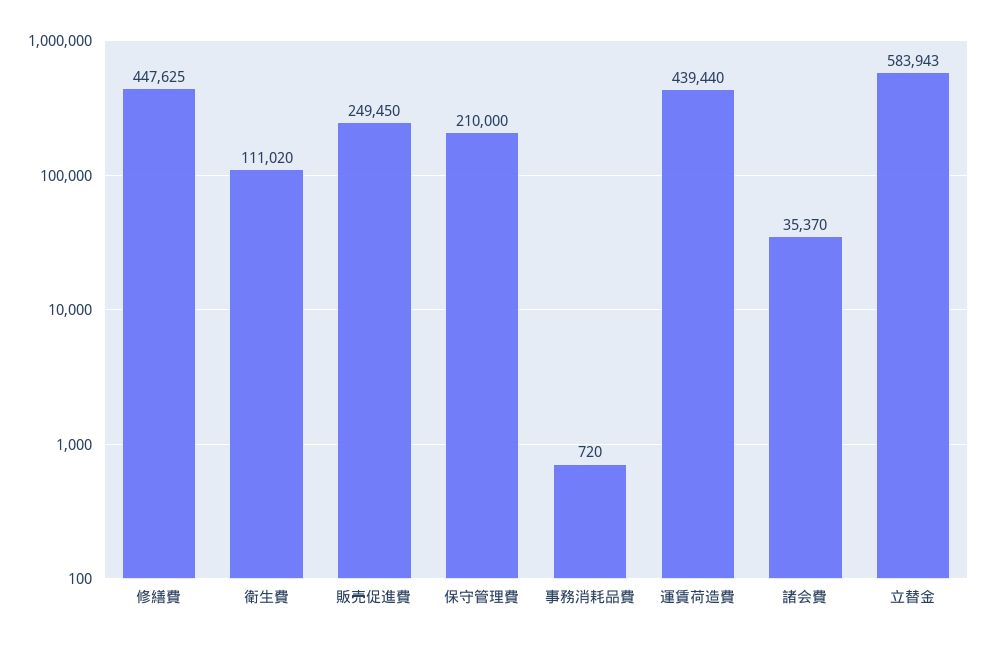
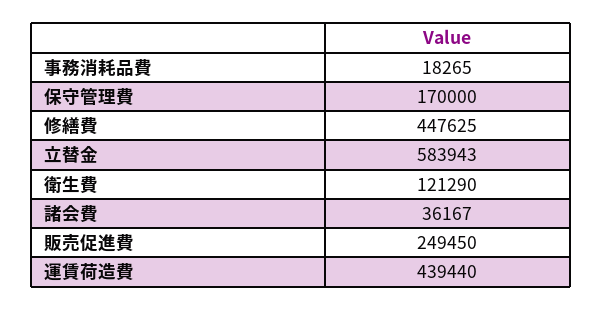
衛生費: 111020 -> 121290
保守管理費: 210000 -> 170000
事務消耗品費: 720 -> 18265
諸会費: 35370 -> 36167

